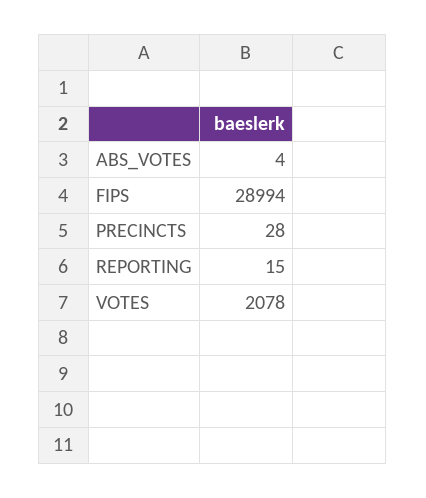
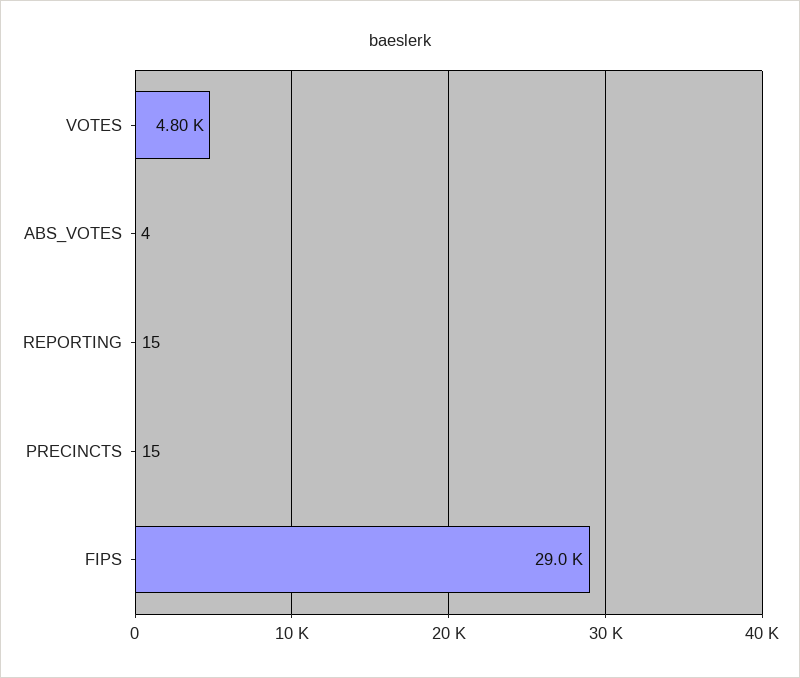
PRECINCTS: 28 -> 15
VOTES: 2078 -> 4800

